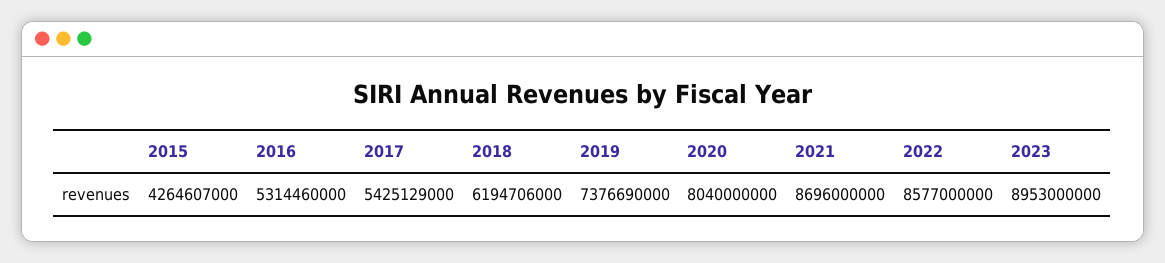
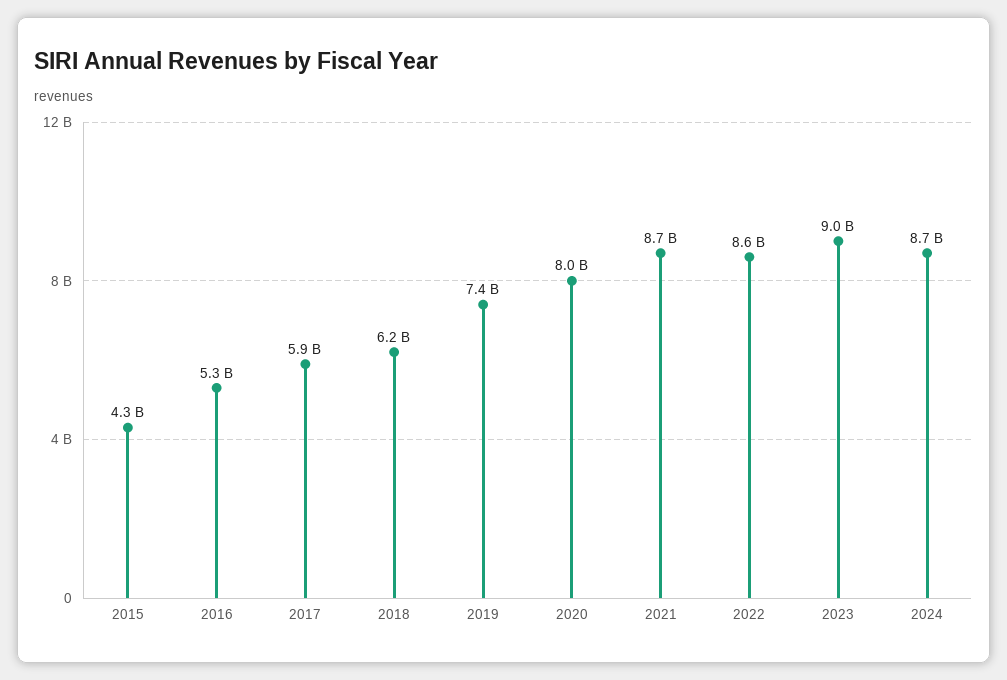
2017: 5425129000 -> 5900000000
2024: none -> 8700000000

